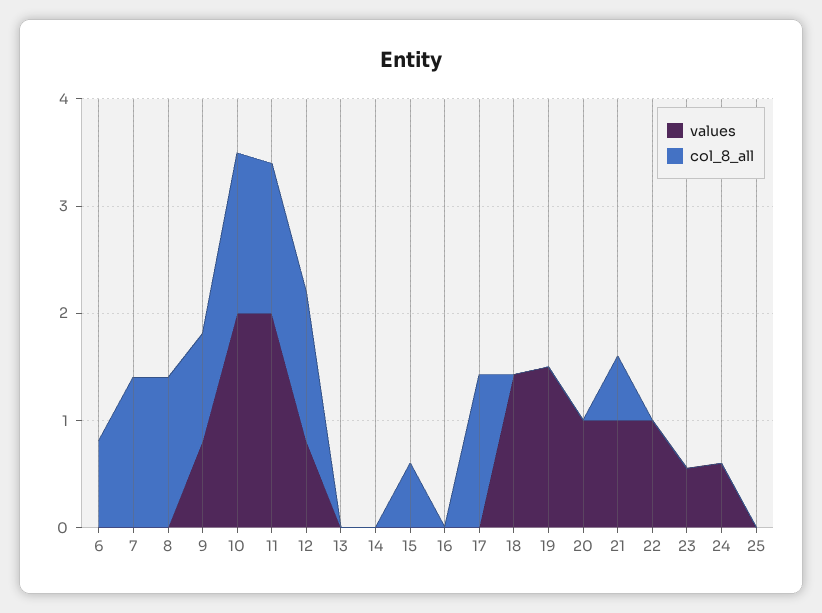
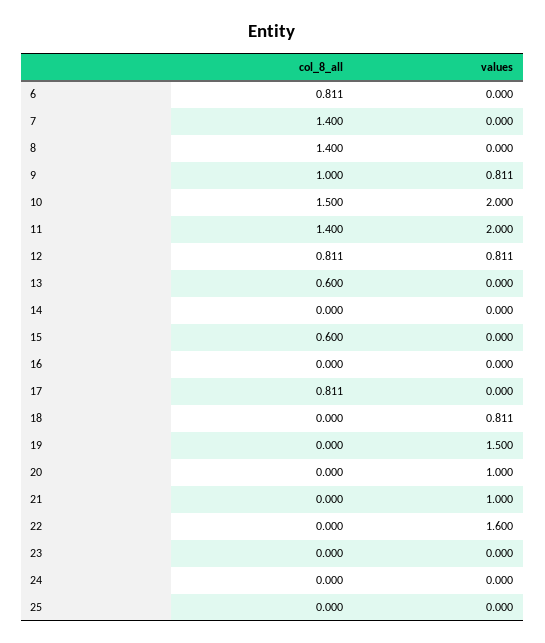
col_8_all, 12: 1.4 -> 0.811
col_8_all, 13: 0 -> 0.6
col_8_all, 17: 1.4 -> 0.811
values, 18: 1.4 -> 0.811
col_8_all, 21: 0.6 -> 0
values, 22: 1 -> 1.6
values, 23: 0.6 -> 0
values, 24: 0.6 -> 0

